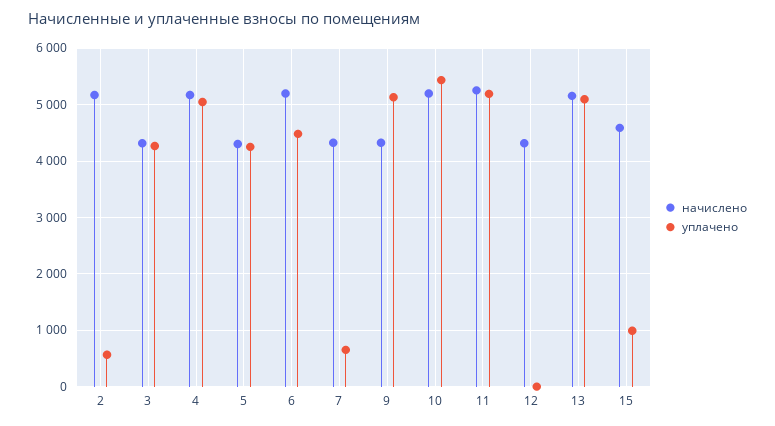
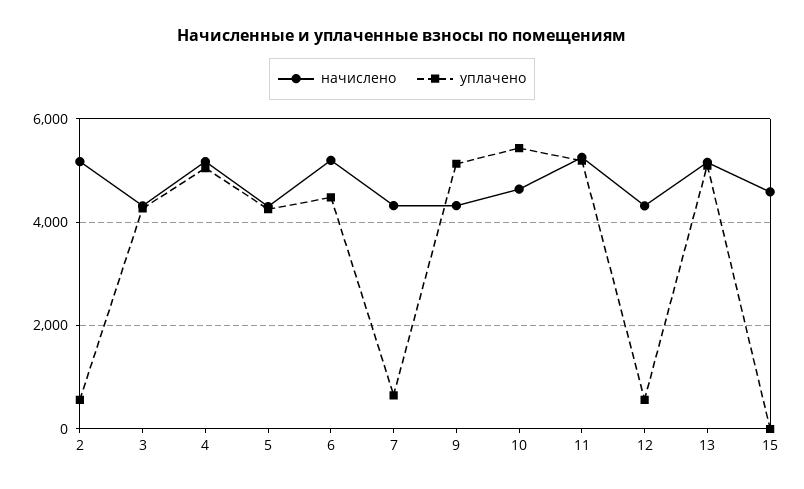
начислено, 10: 5200 -> 4600
уплачено, 12: 0 -> 600
уплачено, 15: 1000 -> 0

